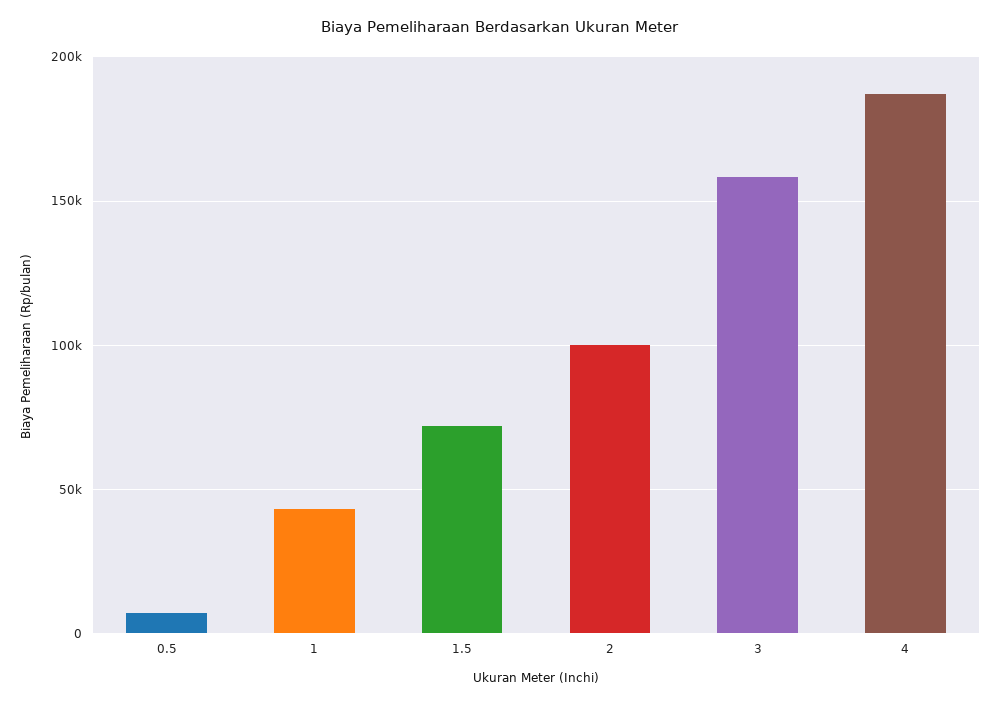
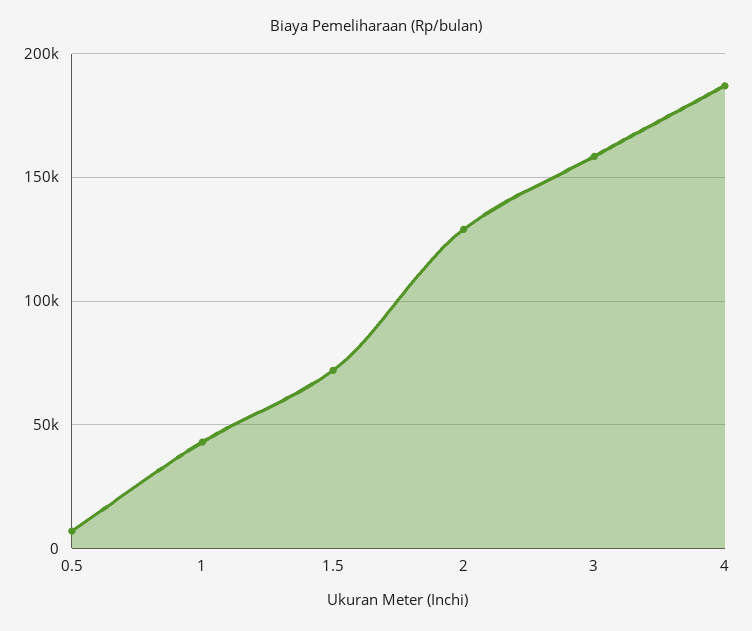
2: 100000 -> 130000

